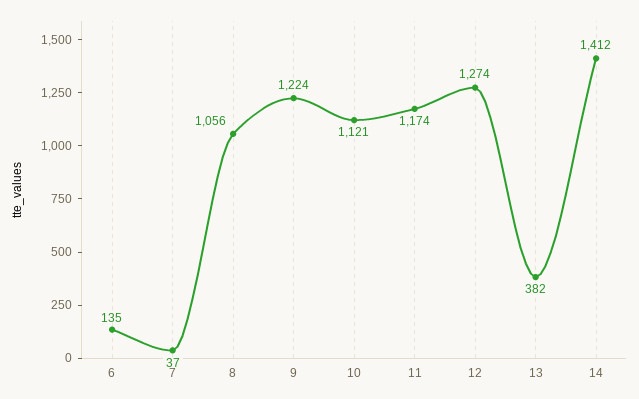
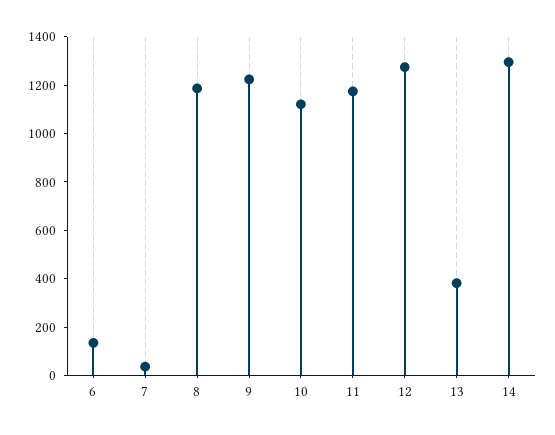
8: 1056 -> 1200
14: 1412 -> 1300

